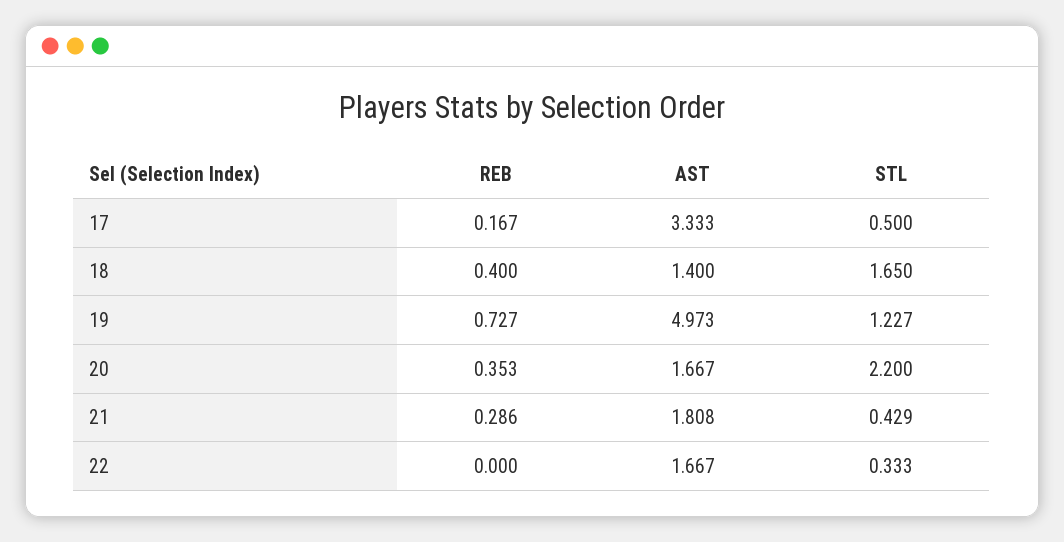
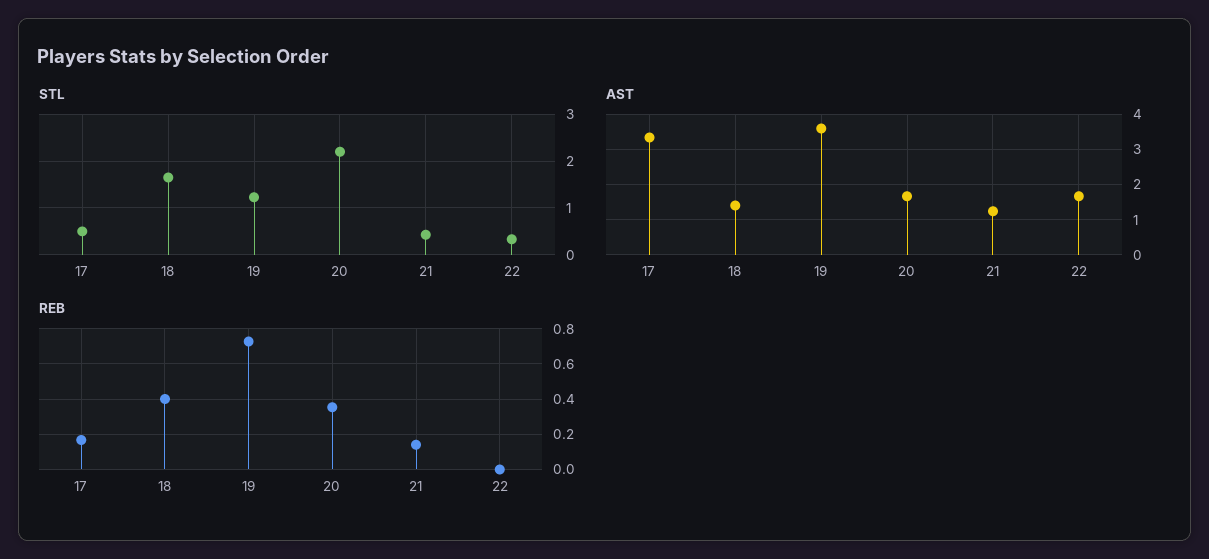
AST, 19: 4.973 -> 3.6
REB, 21: 0.286 -> 0.15
AST, 21: 1.808 -> 1.2

